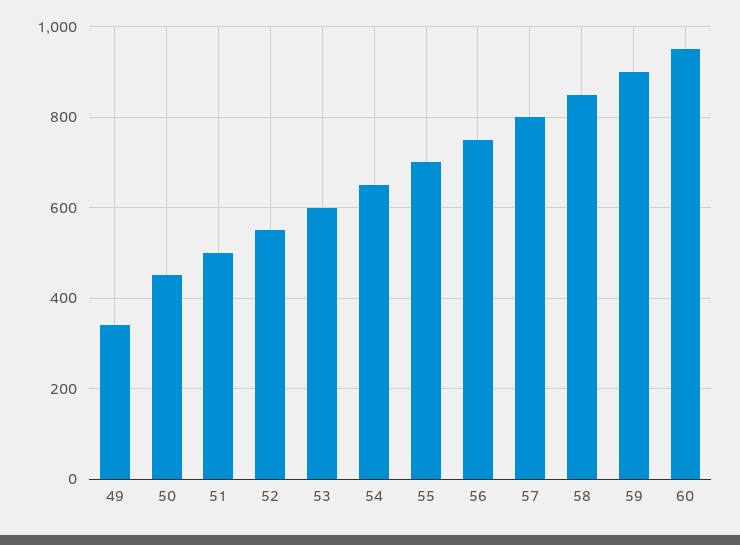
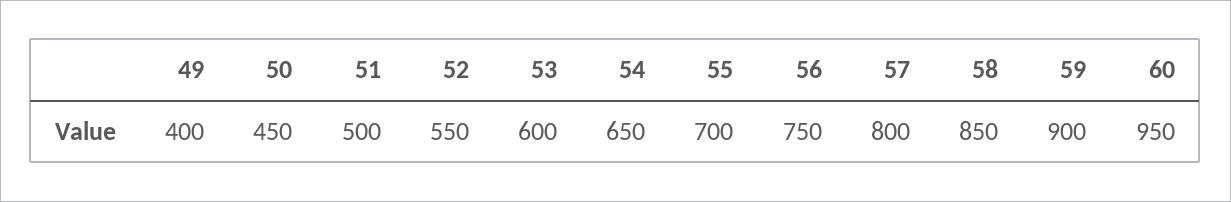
49: 340 -> 400

